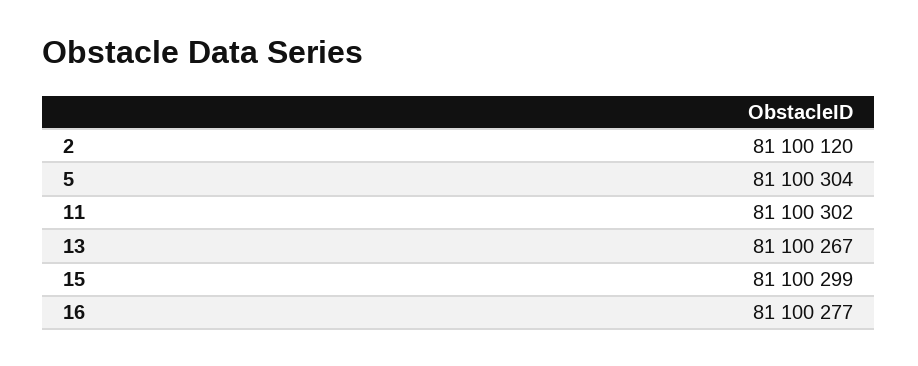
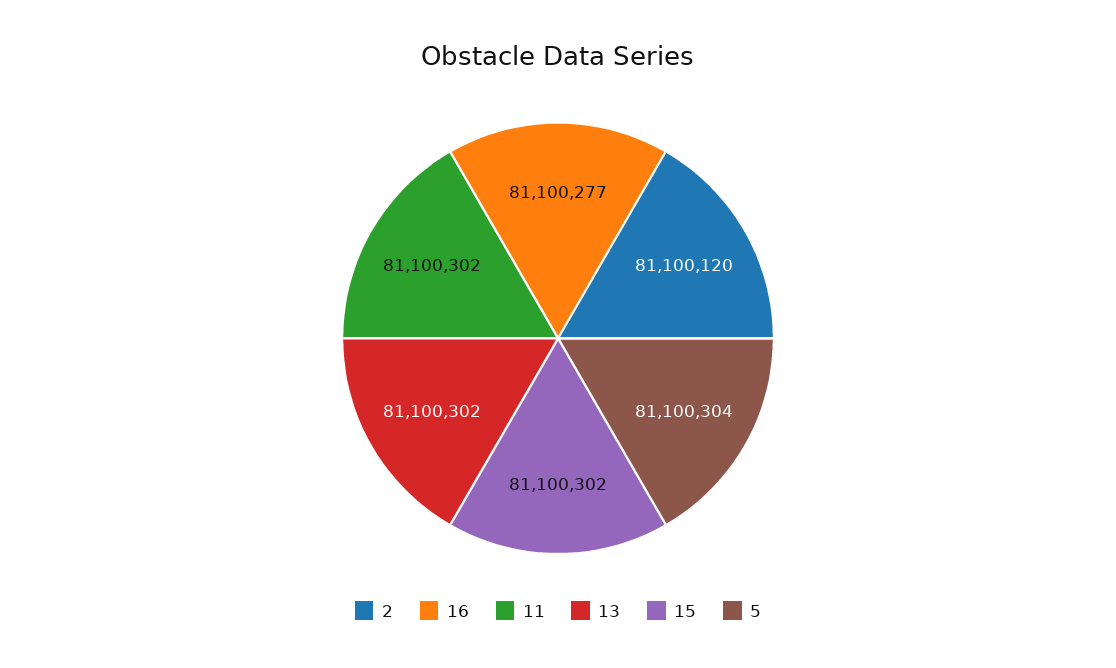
13: 81100267 -> 81100302
15: 81100299 -> 81100302

